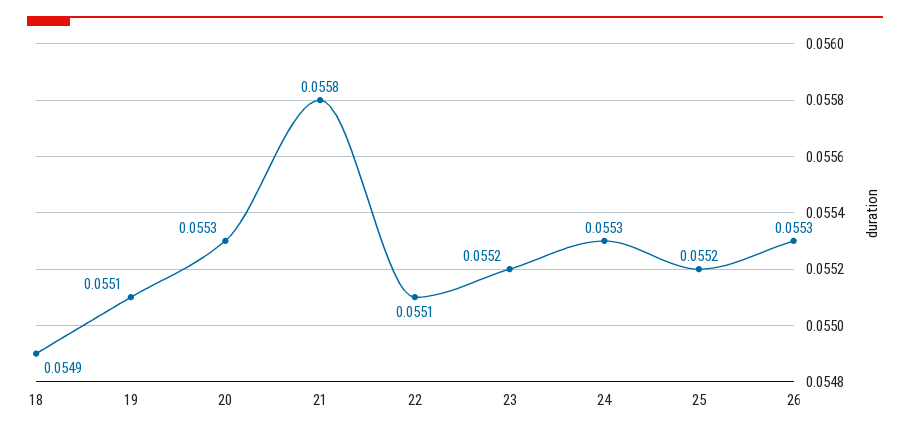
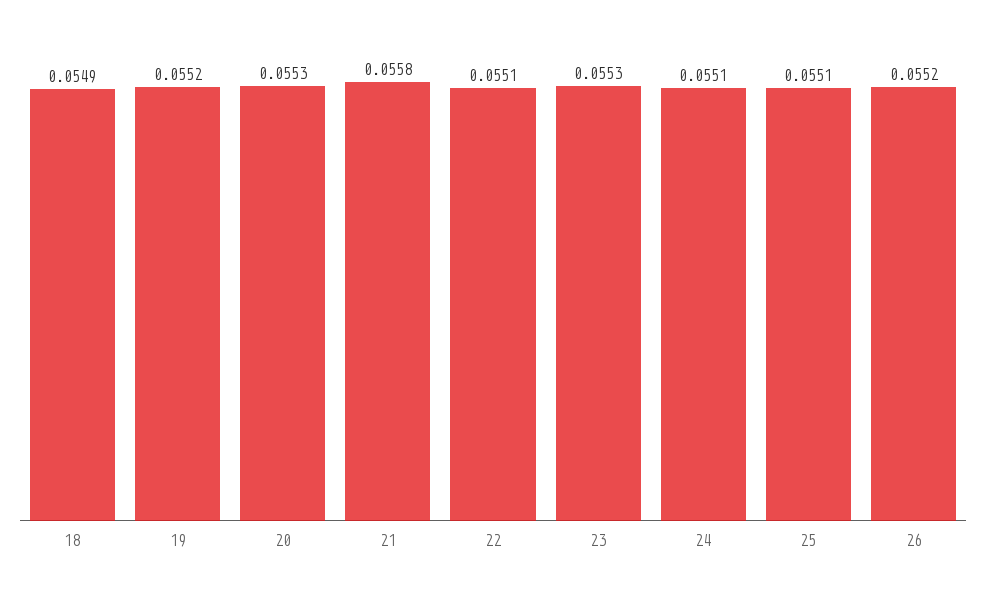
19: 0.0551 -> 0.0552
23: 0.0552 -> 0.0553
24: 0.0553 -> 0.0551
25: 0.0552 -> 0.0551
26: 0.0553 -> 0.0552

